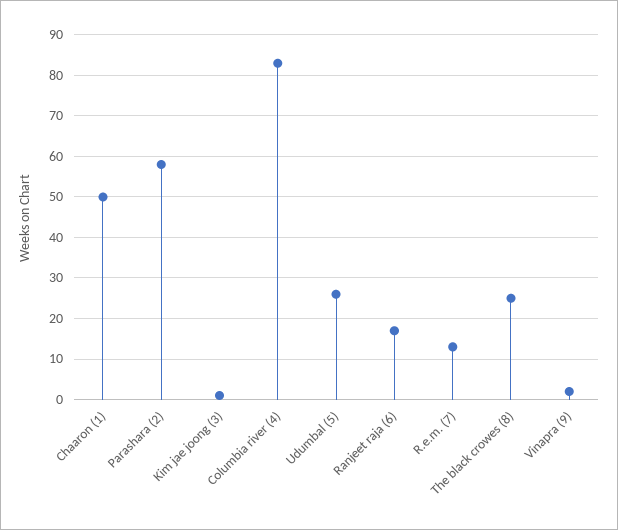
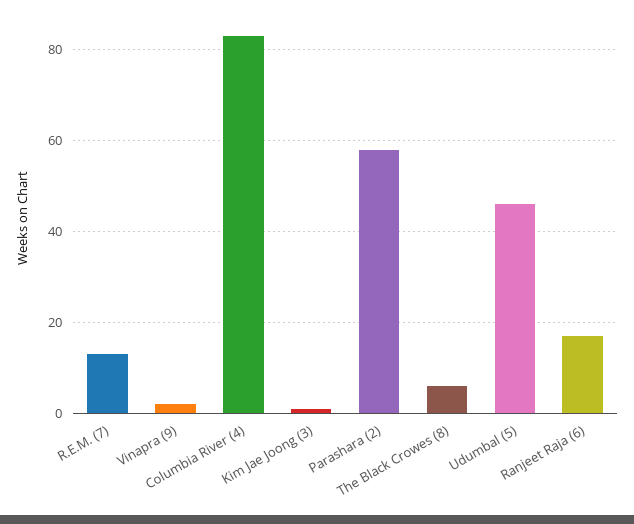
Chaaron (1): 50 -> none
Udumbal (5): 25 -> 45
The black crowes (8): 25 -> 5

